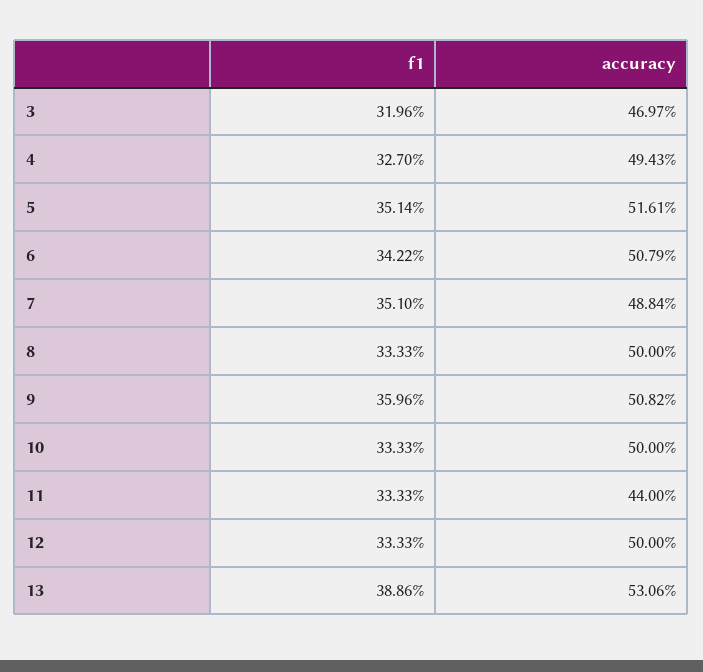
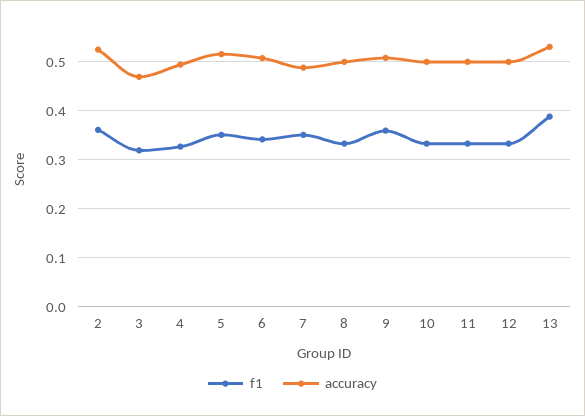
accuracy, 11: 0.44 -> 0.5
f1, 2: none -> 0.36
accuracy, 2: none -> 0.52

